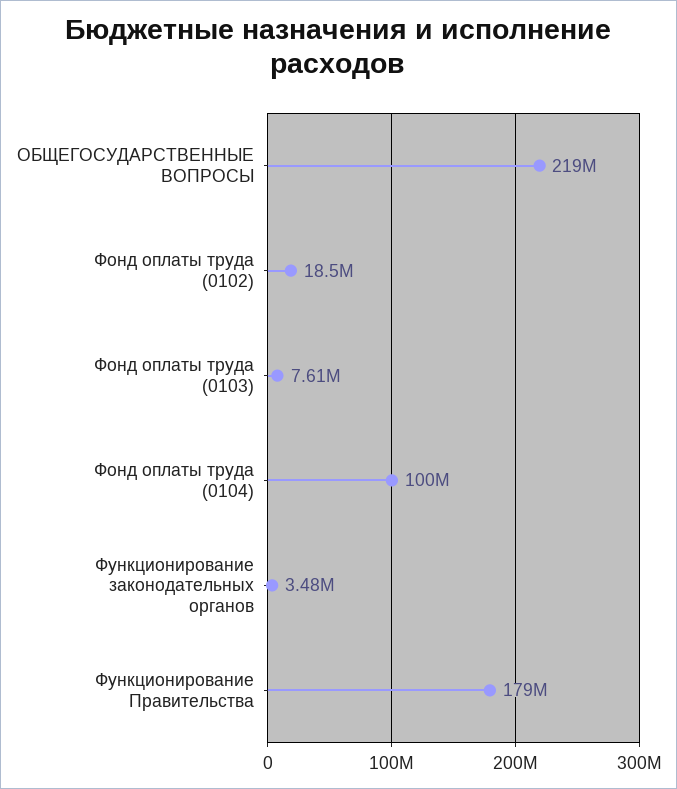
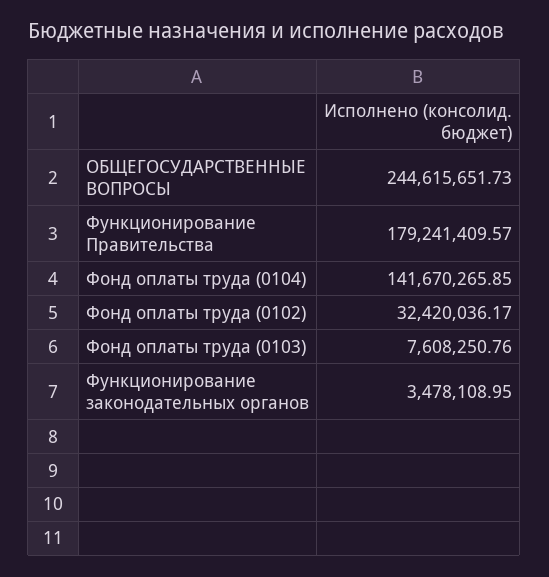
ОБЩЕГОСУДАРСТВЕННЫЕ ВОПРОСЫ: 219000000 -> 244615651.73
Фонд оплаты труда (0102): 18500000 -> 32420036.17
Фонд оплаты труда (0104): 100000000 -> 141670265.85

